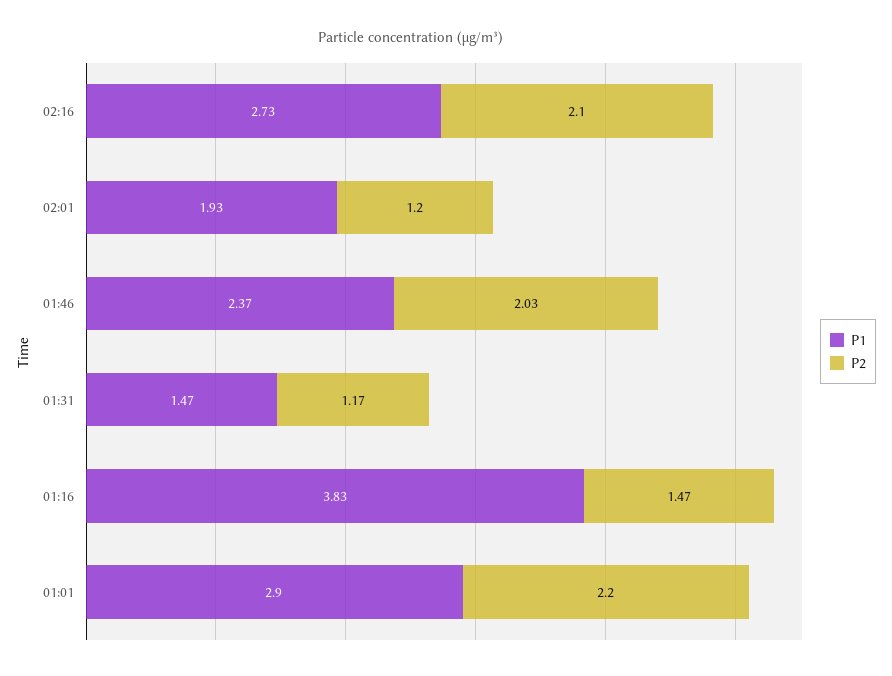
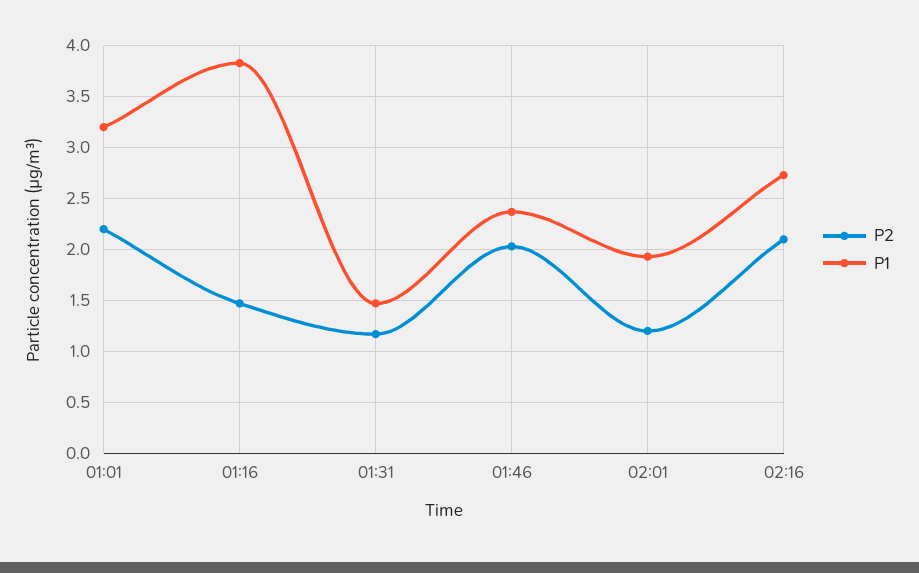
P1, 01:01: 2.9 -> 3.2

